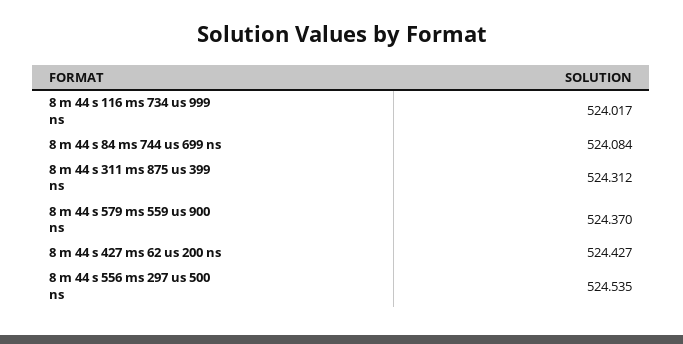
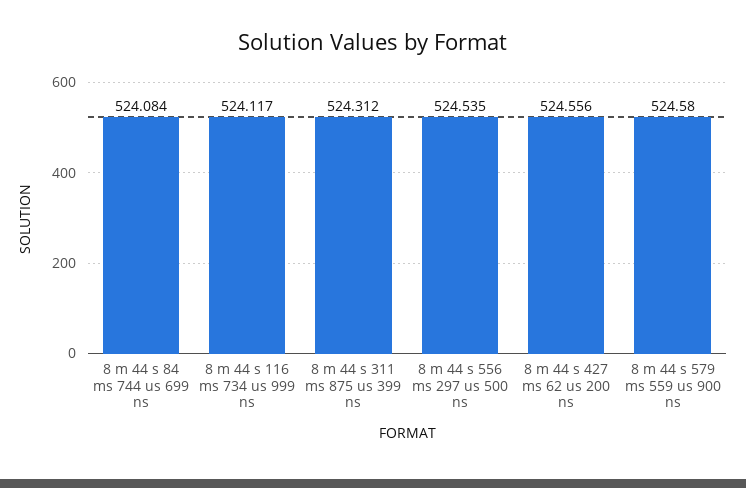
8 m 44 s 116 ms 734 us 999 ns: 524.017 -> 524.117
8 m 44 s 579 ms 559 us 900 ns: 524.37 -> 524.58
8 m 44 s 427 ms 62 us 200 ns: 524.427 -> 524.556

